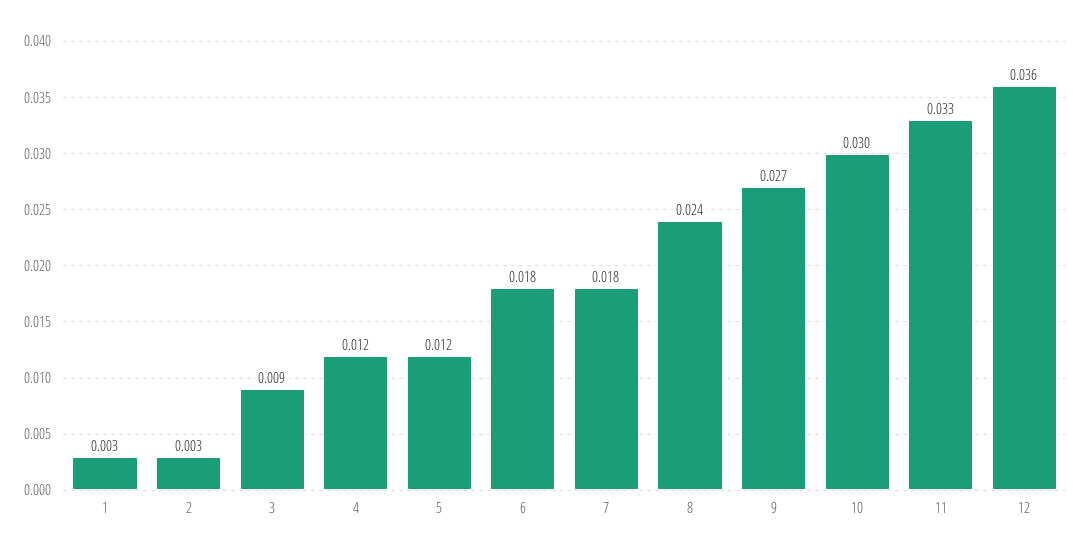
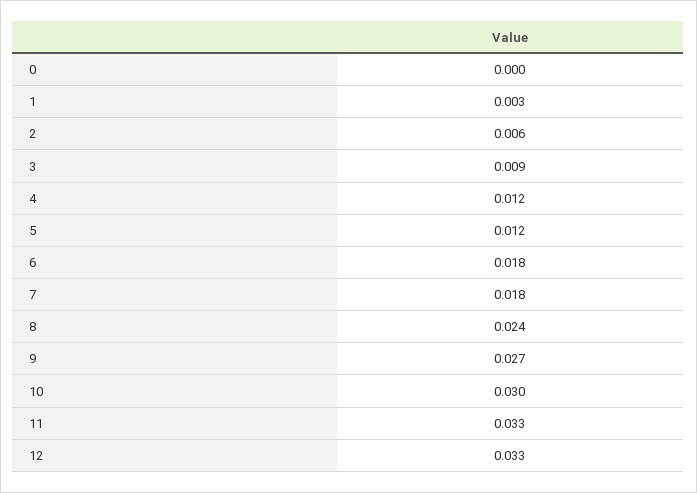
2: 0.003 -> 0.006
12: 0.036 -> 0.033
0: none -> 0

